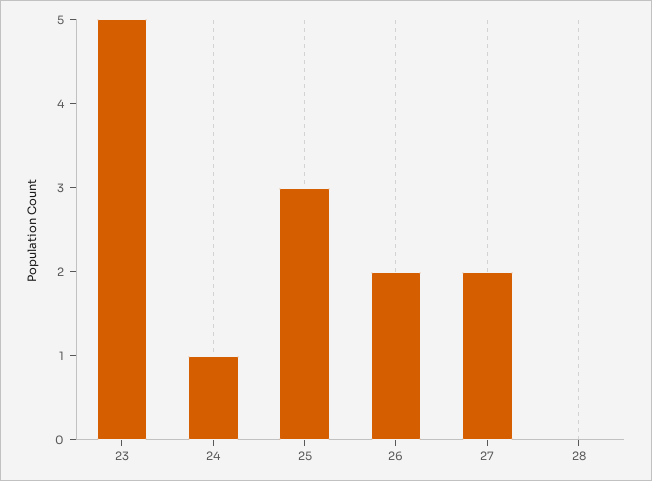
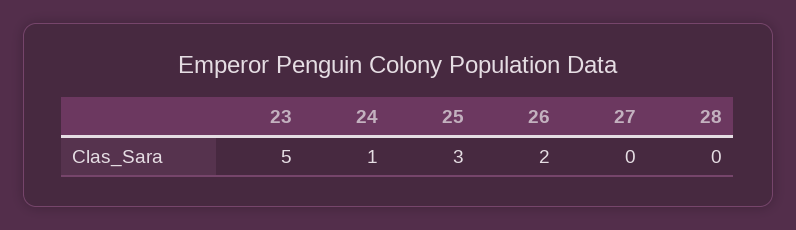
27: 2 -> 0

